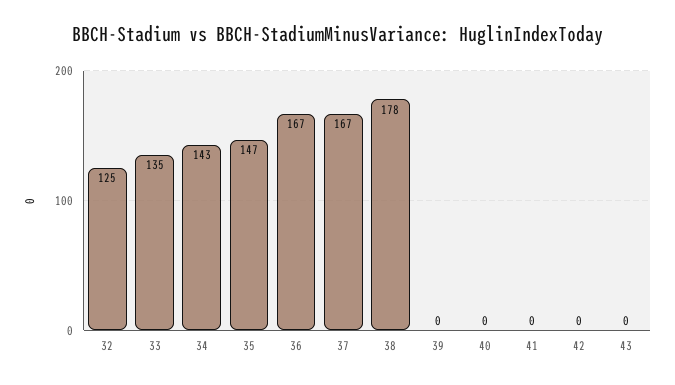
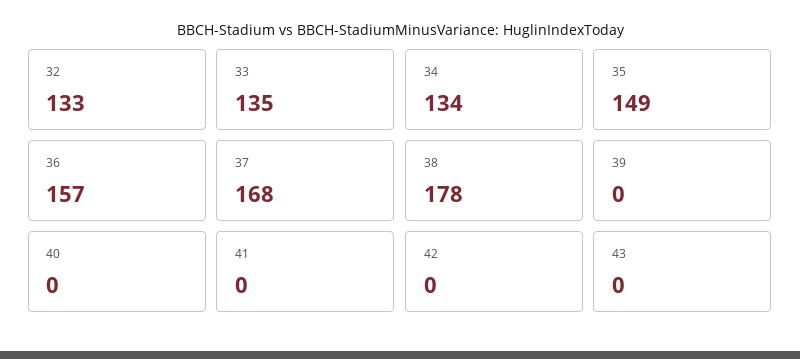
32: 125 -> 133
34: 143 -> 134
35: 147 -> 149
36: 167 -> 157
37: 167 -> 168

